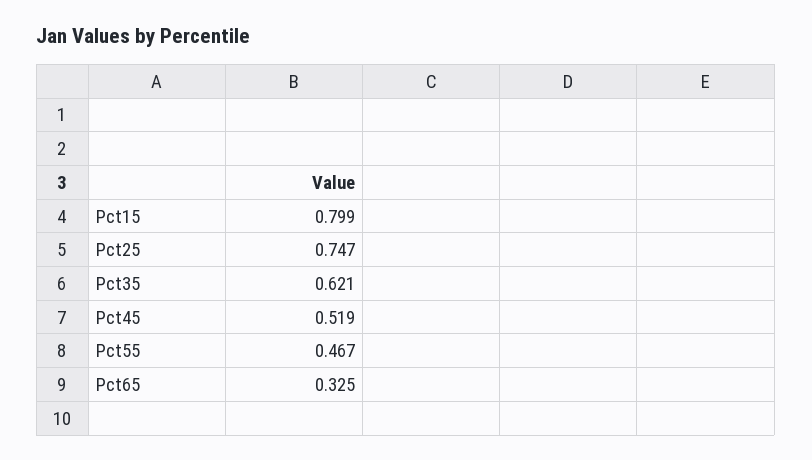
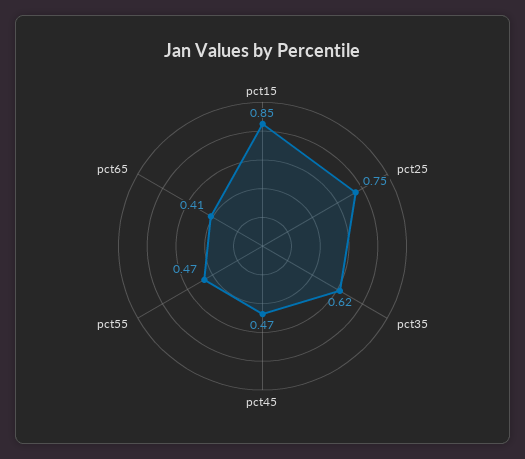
Pct15: 0.799 -> 0.85
Pct45: 0.519 -> 0.47
Pct65: 0.325 -> 0.41

